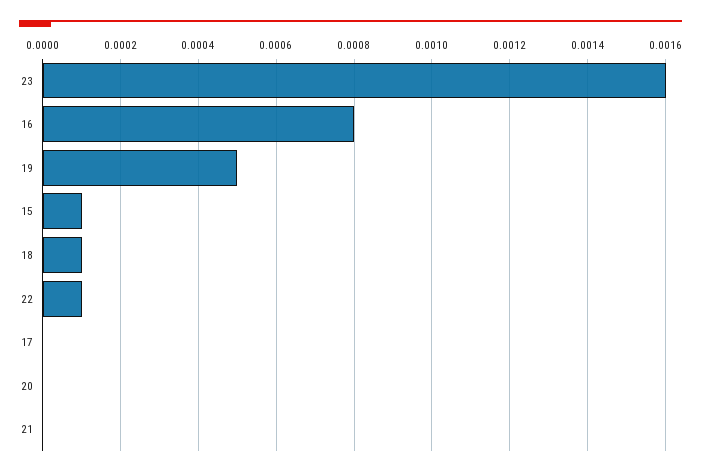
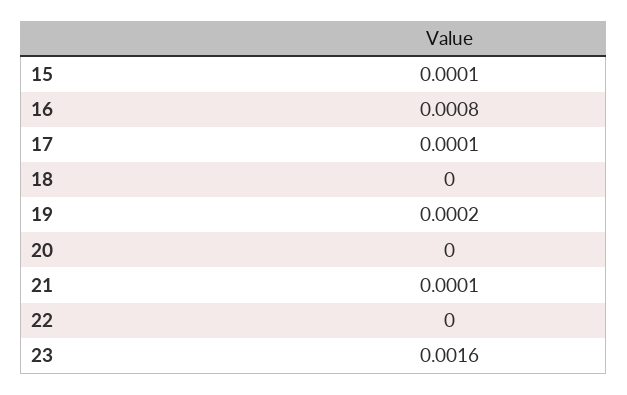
19: 0.0005 -> 0.0002
18: 0.0001 -> 0
22: 0.0001 -> 0
17: 0 -> 0.0001
21: 0 -> 0.0001

